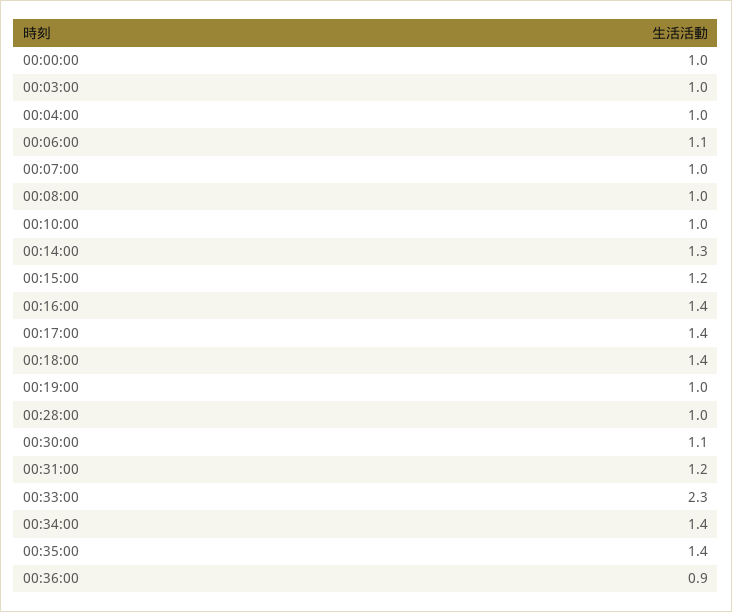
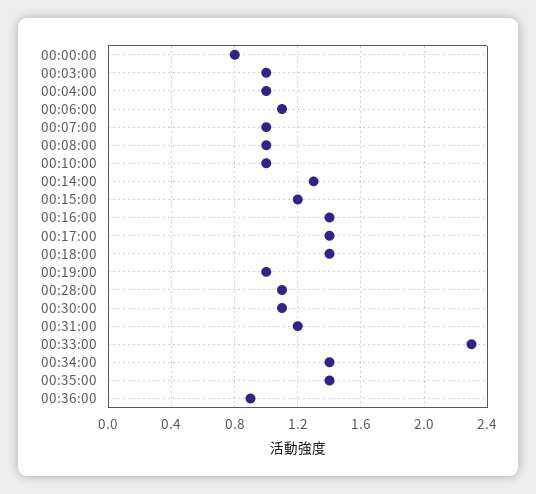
00:00:00: 1 -> 0.8
00:28:00: 1 -> 1.1

